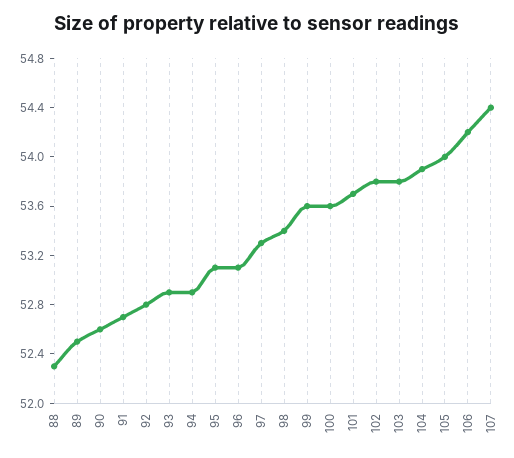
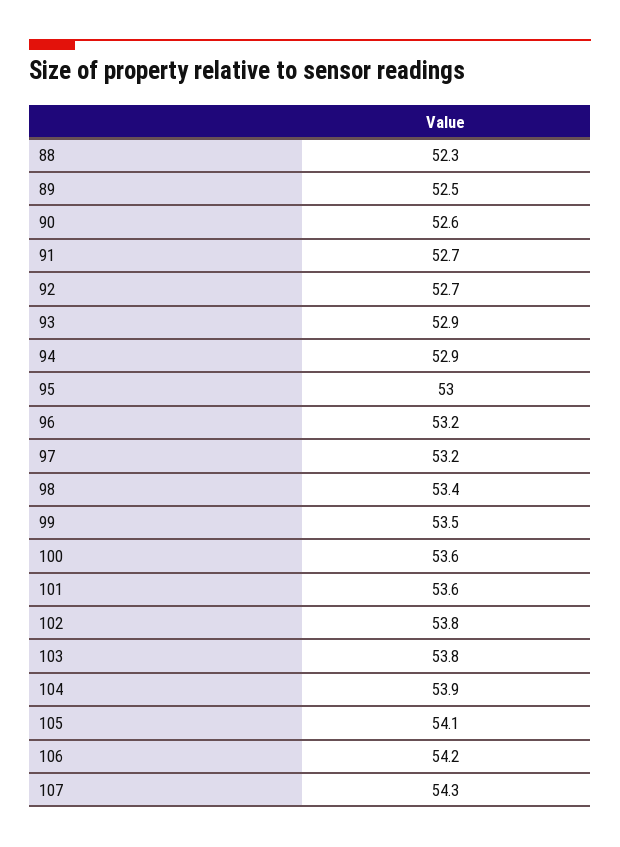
92: 52.8 -> 52.7
95: 53.1 -> 53
96: 53.1 -> 53.2
97: 53.3 -> 53.2
99: 53.6 -> 53.5
101: 53.7 -> 53.6
105: 54 -> 54.1
107: 54.4 -> 54.3

